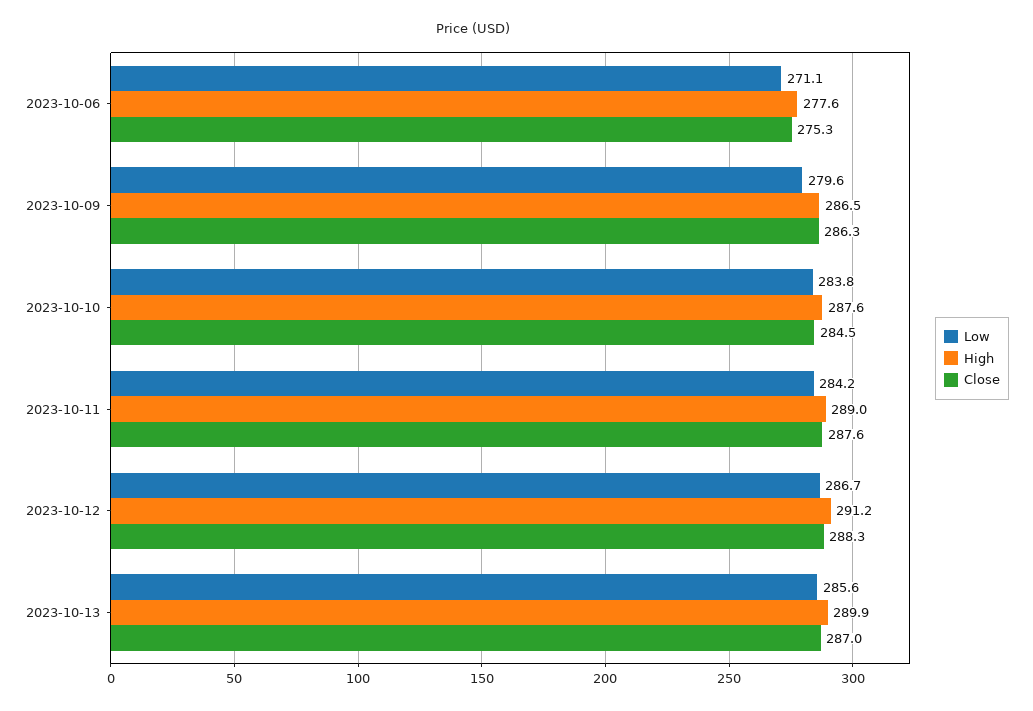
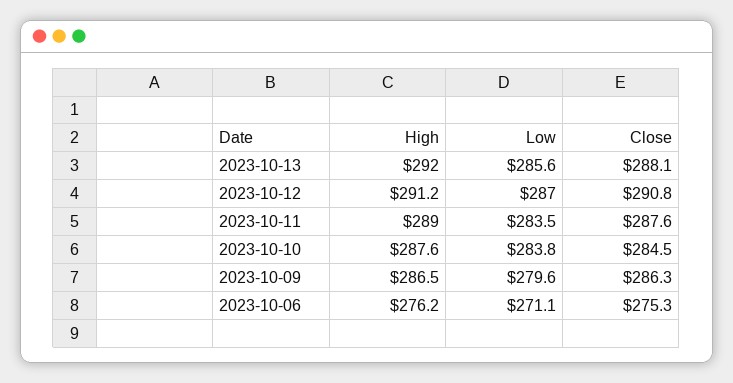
High, 2023-10-06: 277.6 -> 276.2
Low, 2023-10-11: 284.2 -> 283.5
Low, 2023-10-12: 286.7 -> 287
Close, 2023-10-12: 288.3 -> 290.8
High, 2023-10-13: 289.9 -> 292
Close, 2023-10-13: 287 -> 288.1

